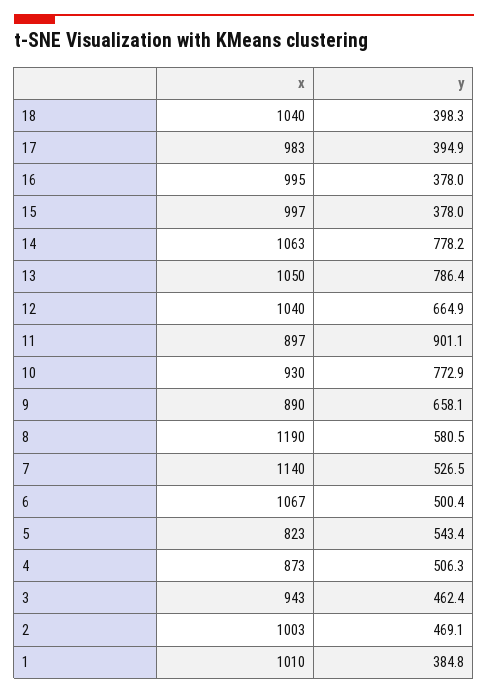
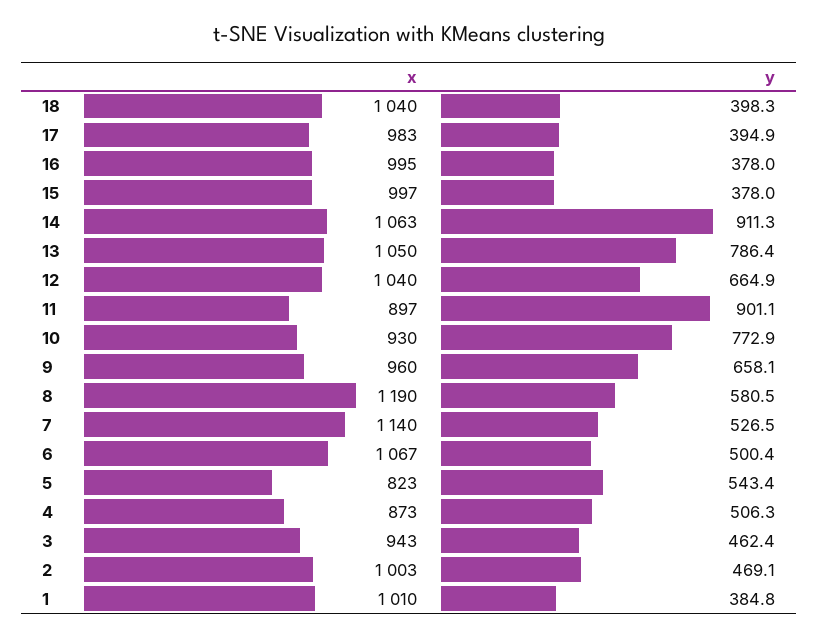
y, 14: 778.2 -> 911.3
x, 9: 890 -> 960

